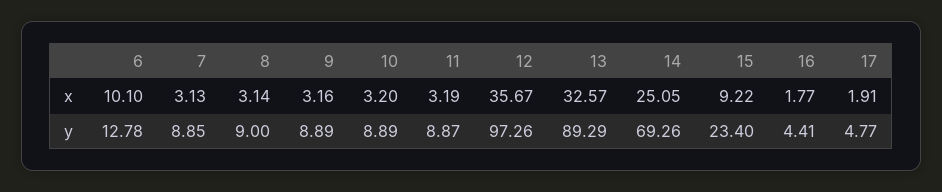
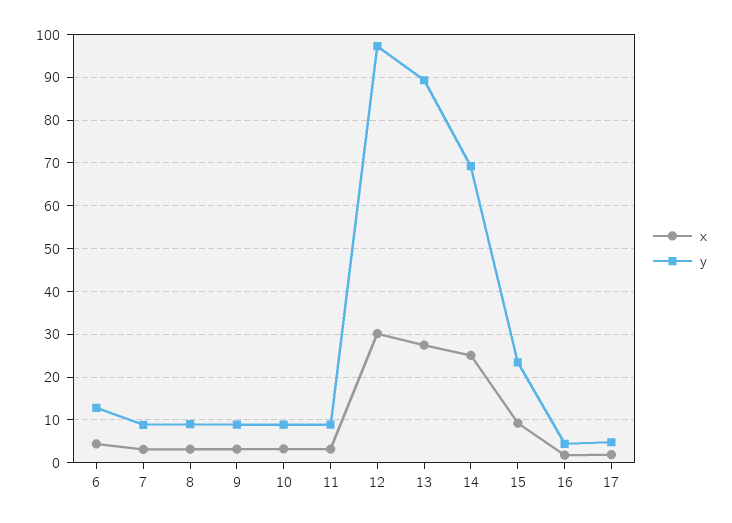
x, 6: 10.1 -> 4
x, 12: 35.67 -> 30
x, 13: 32.57 -> 28

